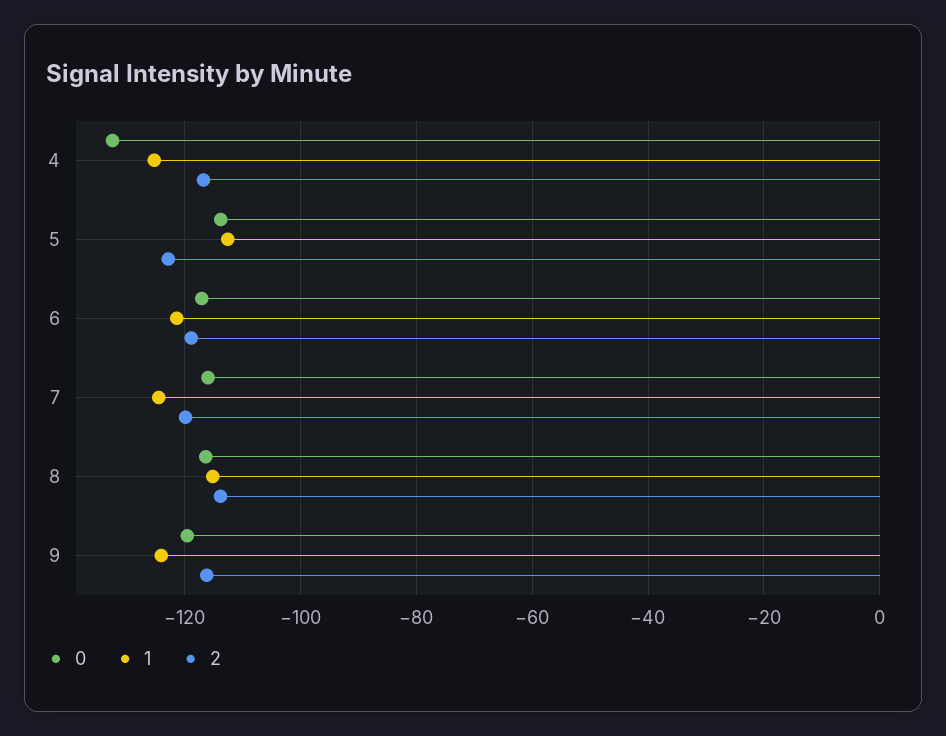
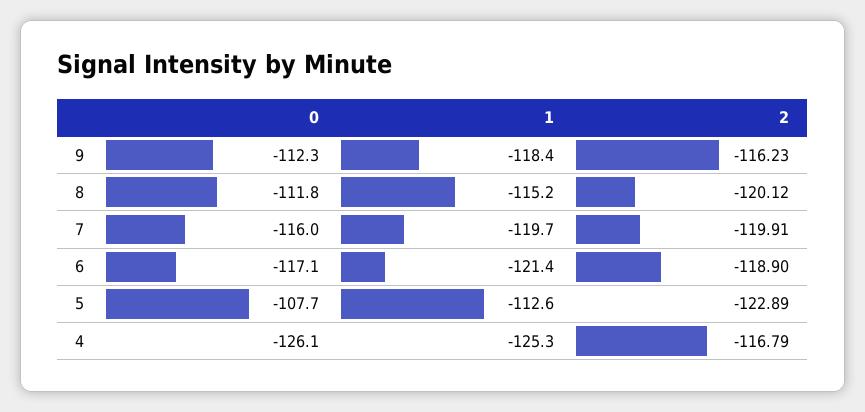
0, 4: -132 -> -126.1
0, 5: -114 -> -107.7
1, 7: -124 -> -119.7
0, 8: -116 -> -111.8
2, 8: -114 -> -120.12
0, 9: -120 -> -112.3
1, 9: -124 -> -118.4

